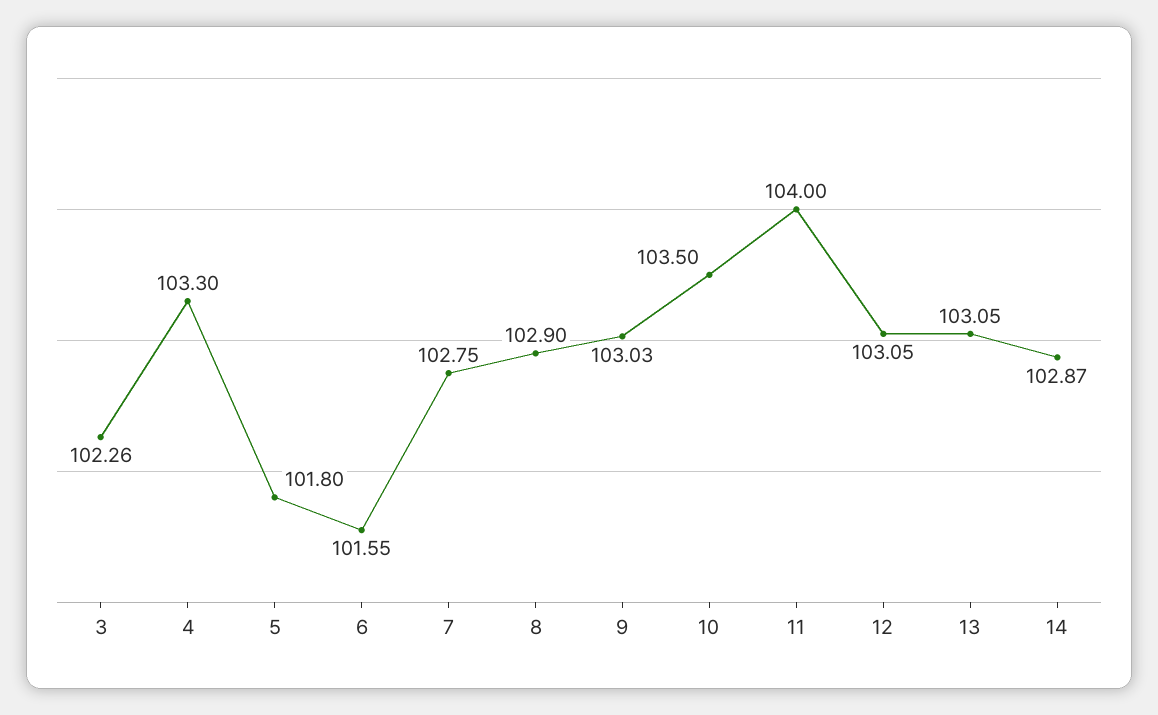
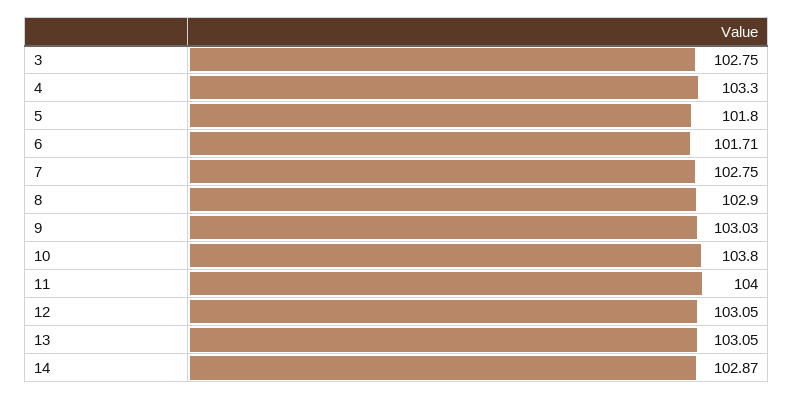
3: 102.26 -> 102.75
6: 101.55 -> 101.71
10: 103.5 -> 103.8

